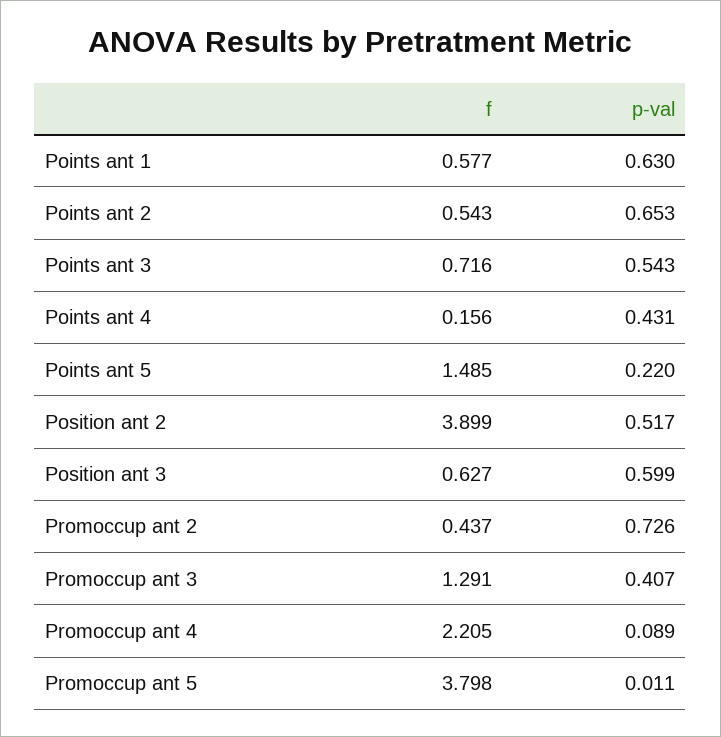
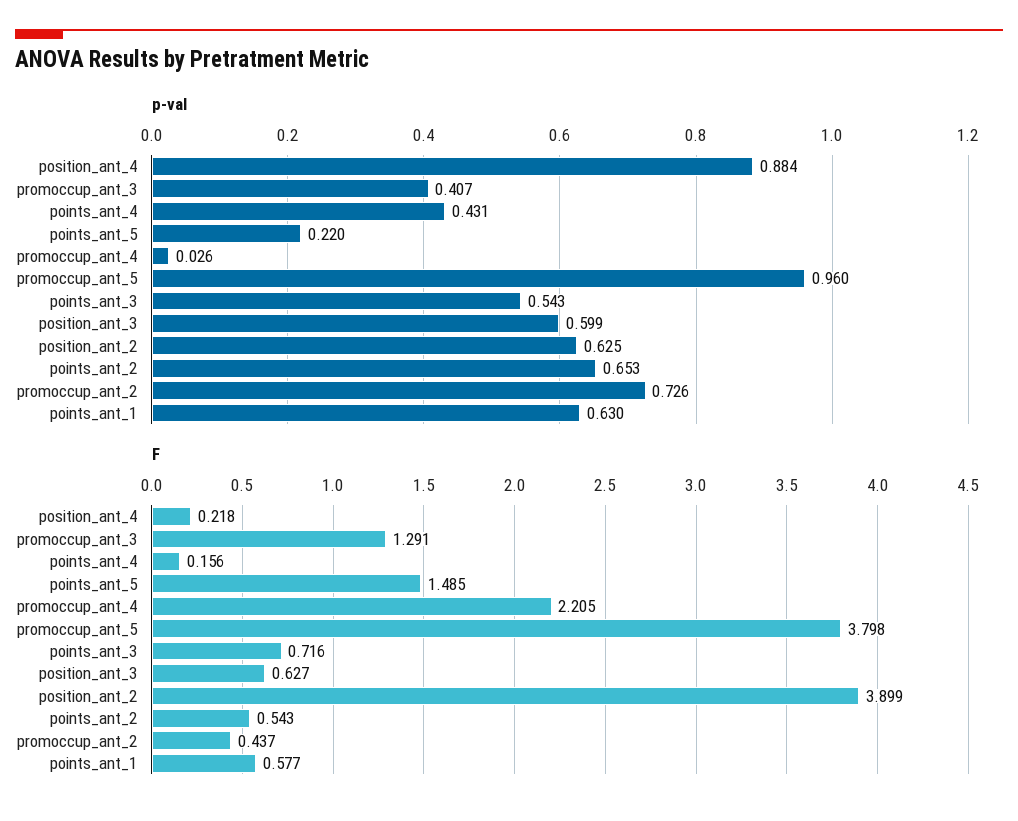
p-val, Position ant 2: 0.517 -> 0.625
p-val, Promoccup ant 4: 0.089 -> 0.026
p-val, Promoccup ant 5: 0.011 -> 0.96
p-val, position_ant_4: none -> 0.884
f, position_ant_4: none -> 0.218

